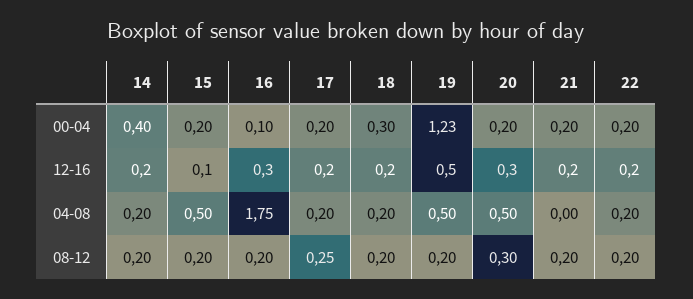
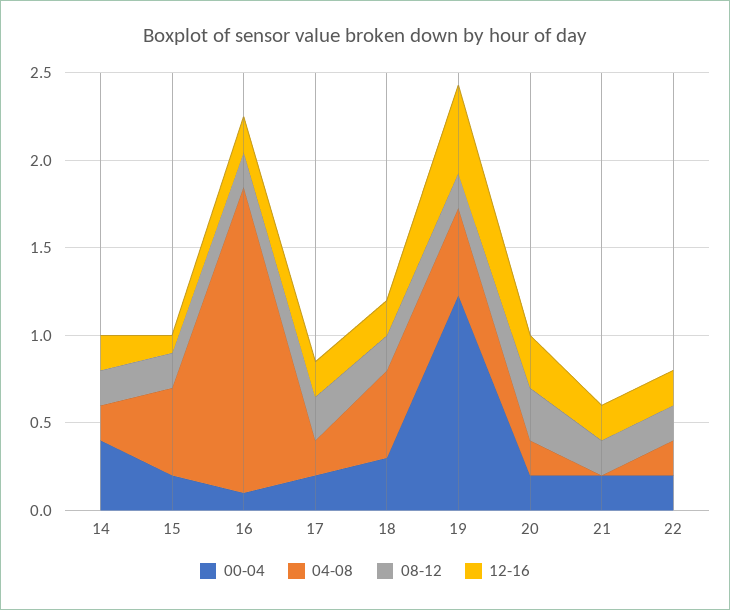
12-16, 16: 0.3 -> 0.2
04-08, 18: 0.2 -> 0.5
04-08, 20: 0.5 -> 0.2

